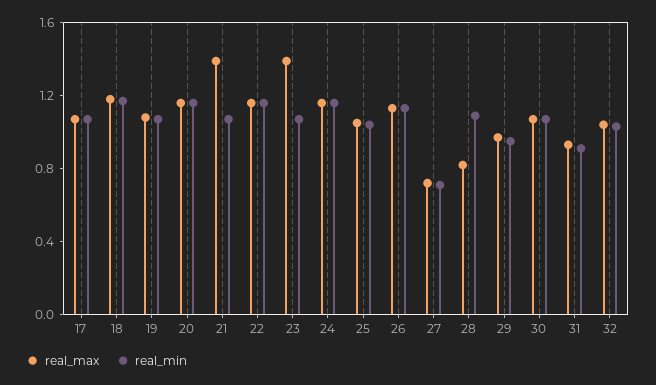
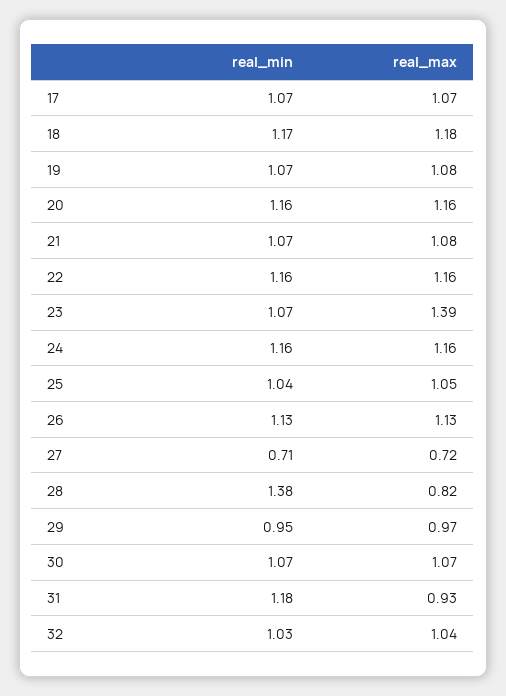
real_max, 21: 1.4 -> 1.08
real_min, 28: 1.1 -> 1.38
real_min, 31: 0.9 -> 1.18

